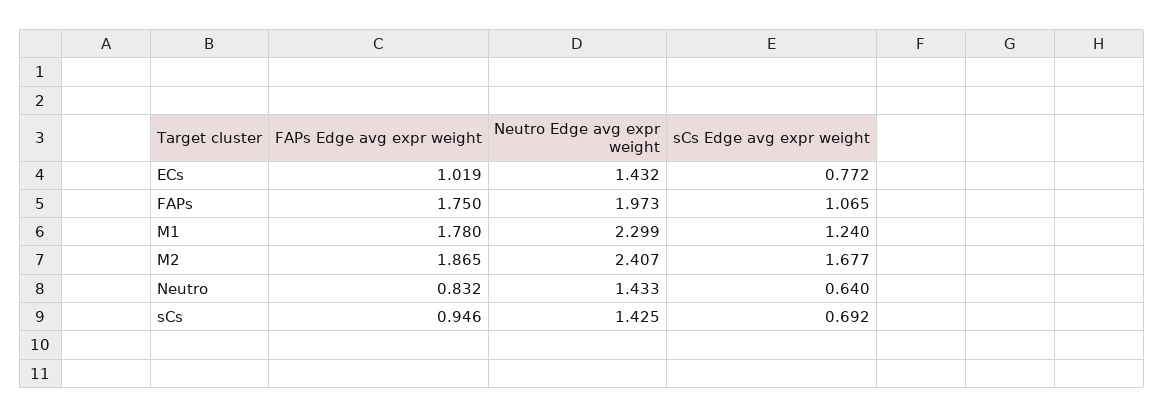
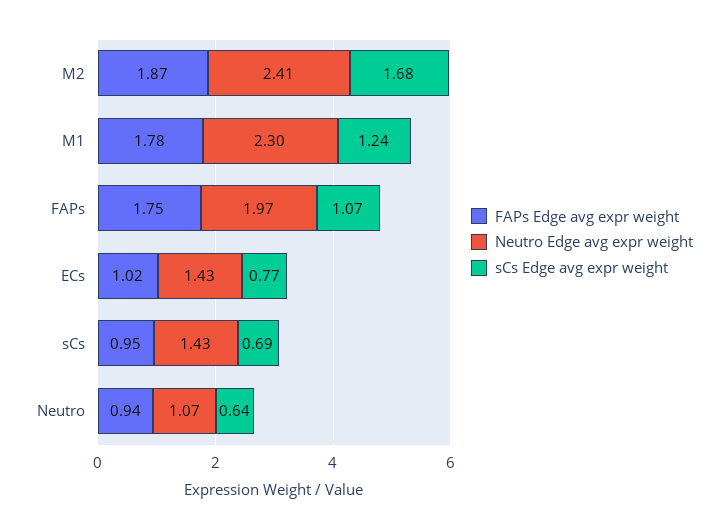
FAPs Edge avg expr weight, Neutro: 0.832 -> 0.94
Neutro Edge avg expr weight, Neutro: 1.433 -> 1.07

